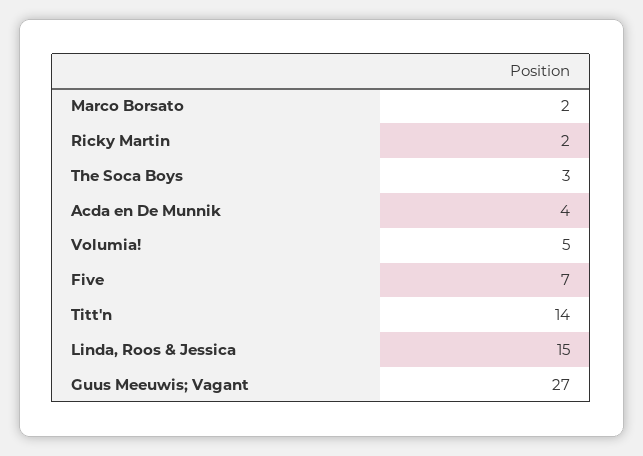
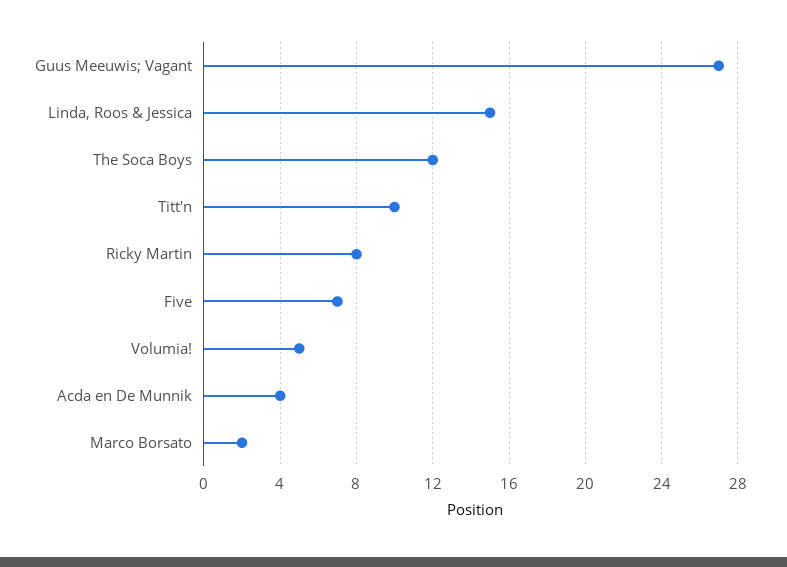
Ricky Martin: 2 -> 8
The Soca Boys: 3 -> 12
Titt'n: 14 -> 10

